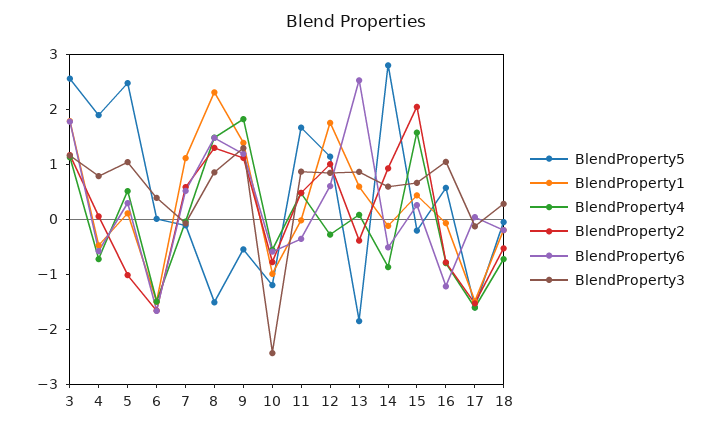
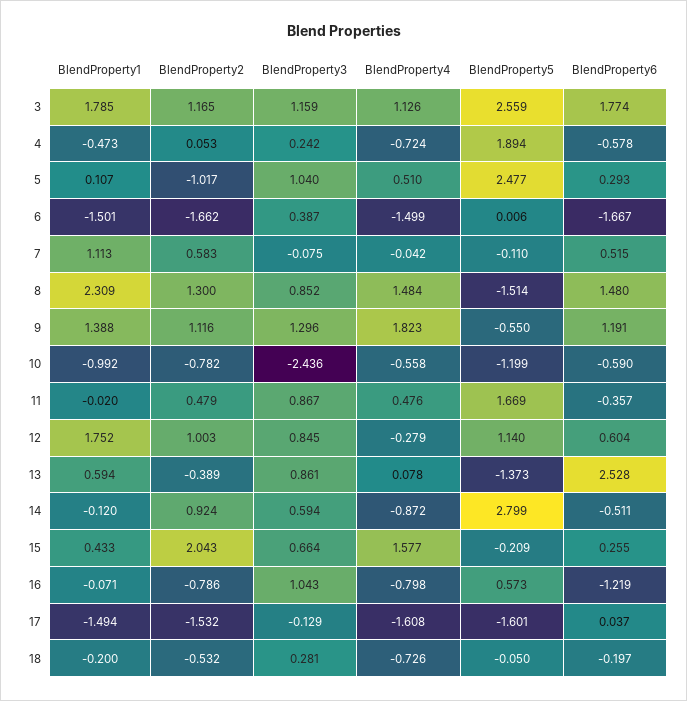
BlendProperty3, 4: 0.8 -> 0.242
BlendProperty5, 13: -1.8 -> -1.373

